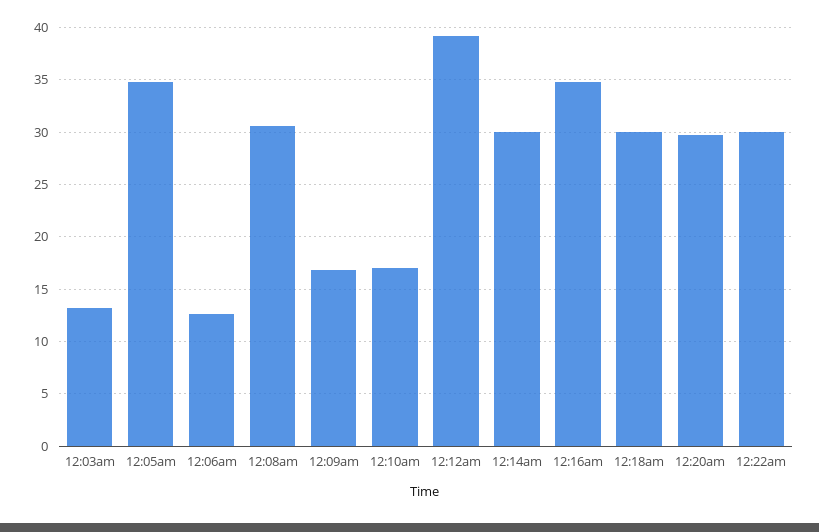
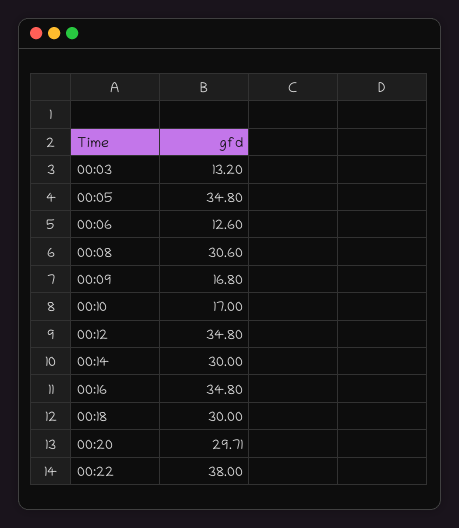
12:12am: 39 -> 34.8
12:22am: 30 -> 38

